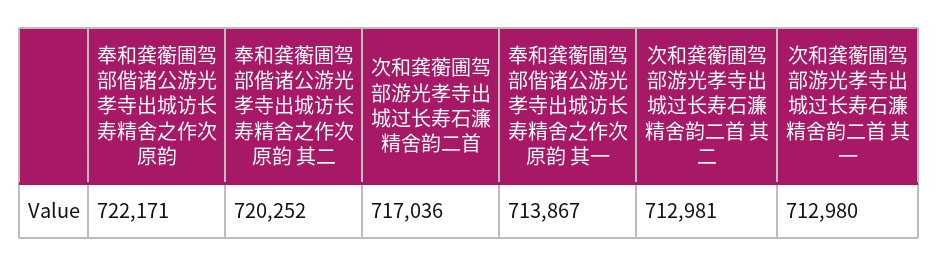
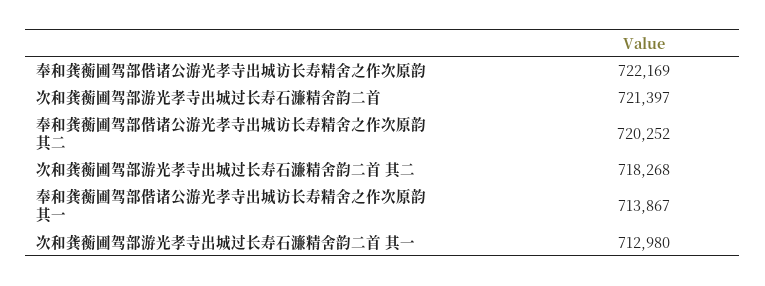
奉和龚蘅圃驾部偕诸公游光孝寺出城访长寿精舍之作次原韵: 722171 -> 722169
次和龚蘅圃驾部游光孝寺出城过长寿石濂精舍韵二首: 717036 -> 721397
次和龚蘅圃驾部游光孝寺出城过长寿石濂精舍韵二首 其二: 712981 -> 718268

